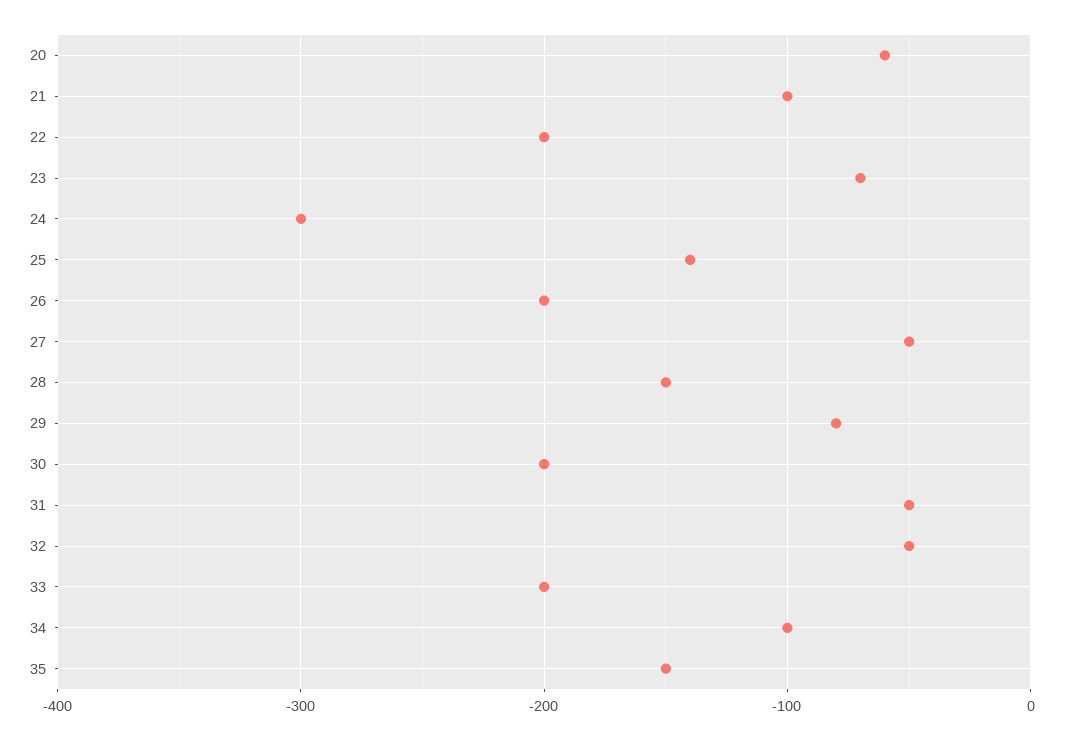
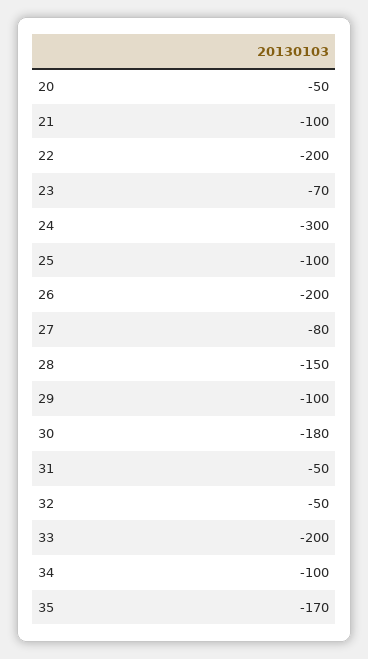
20: -60 -> -50
25: -140 -> -100
27: -50 -> -80
29: -80 -> -100
30: -200 -> -180
35: -150 -> -170

